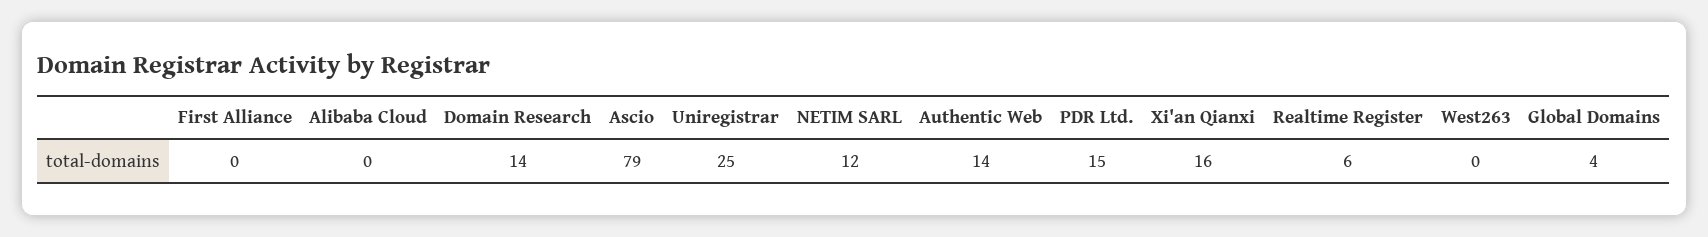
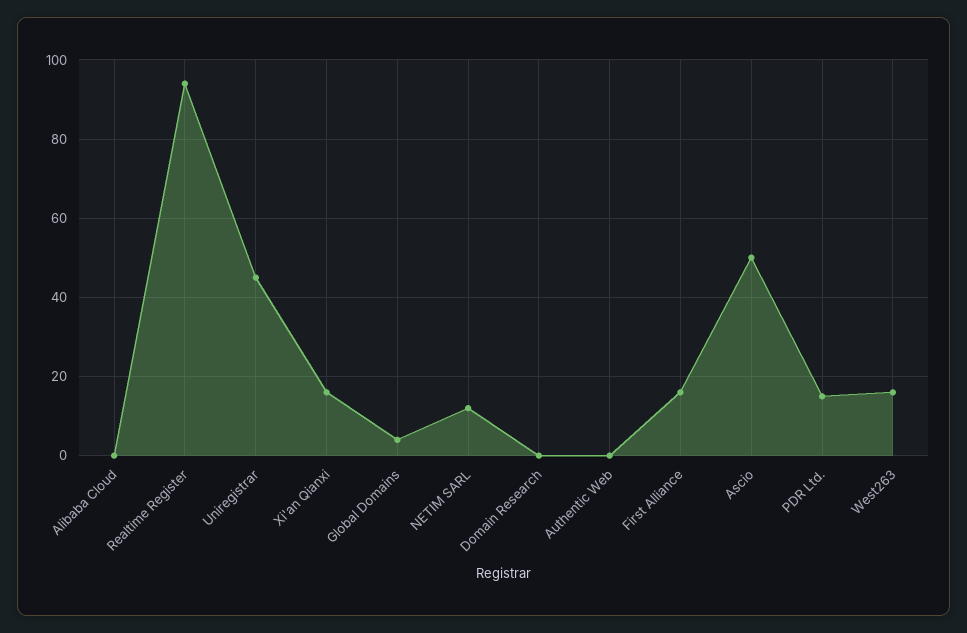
First Alliance: 0 -> 15
Domain Research: 14 -> 0
Ascio: 79 -> 50
Uniregistrar: 25 -> 45
Authentic Web: 14 -> 0
Realtime Register: 6 -> 95
West263: 0 -> 15

